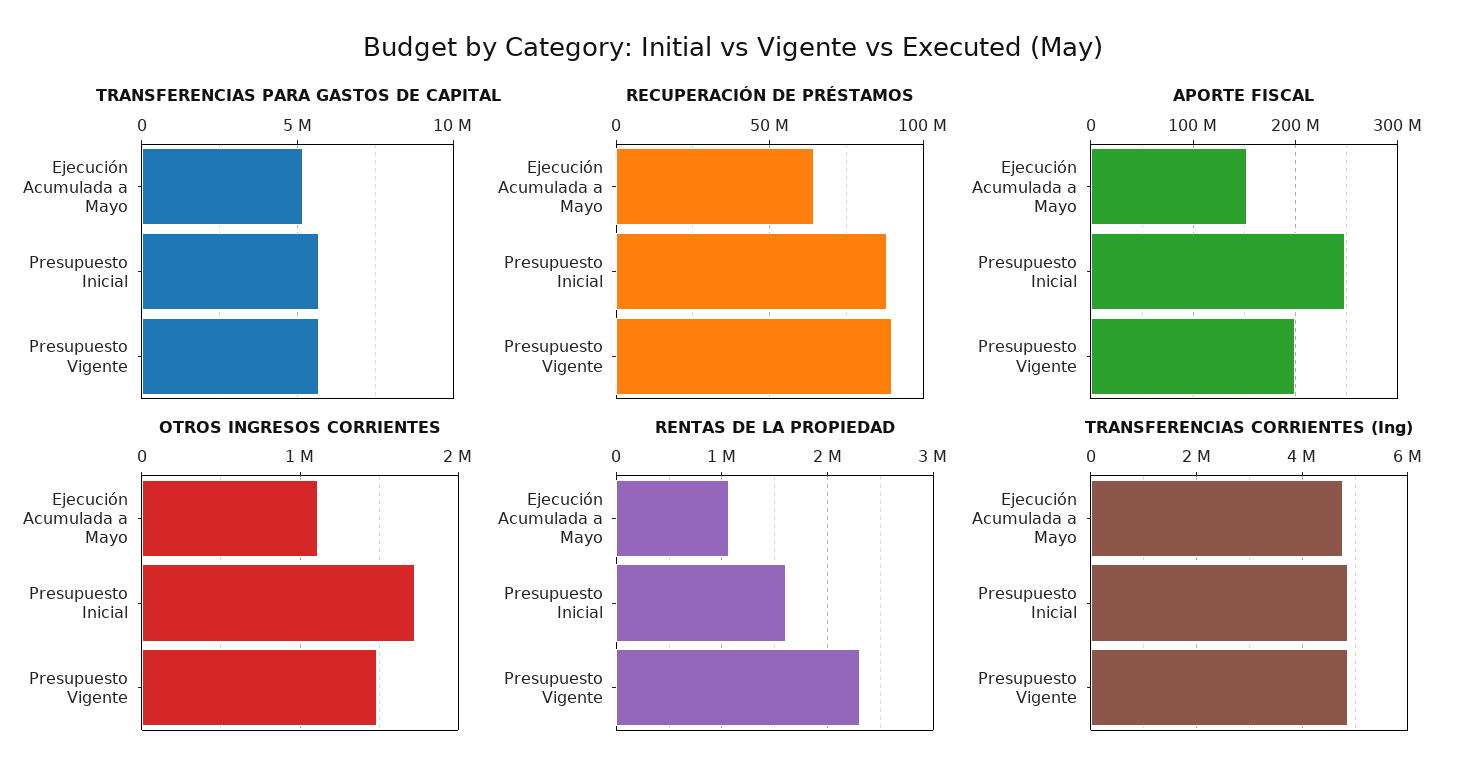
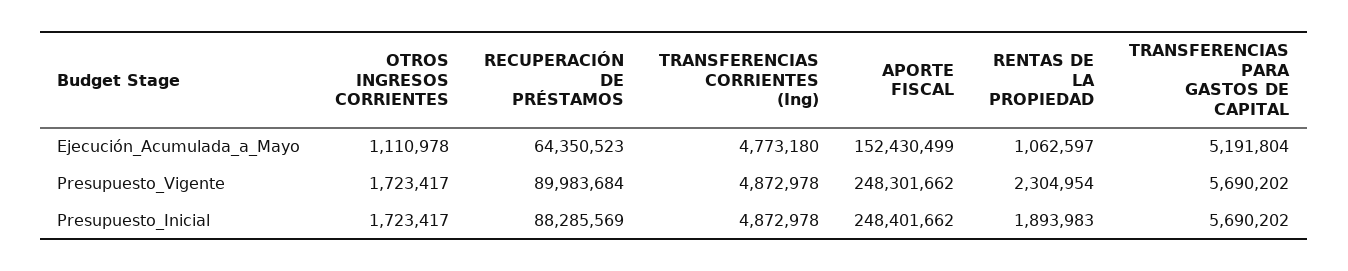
APORTE FISCAL, Presupuesto Vigente: 200000000 -> 248301662
OTROS INGRESOS CORRIENTES, Presupuesto Vigente: 1500000 -> 1723417
RENTAS DE LA PROPIEDAD, Presupuesto Inicial: 1600000 -> 1893983

